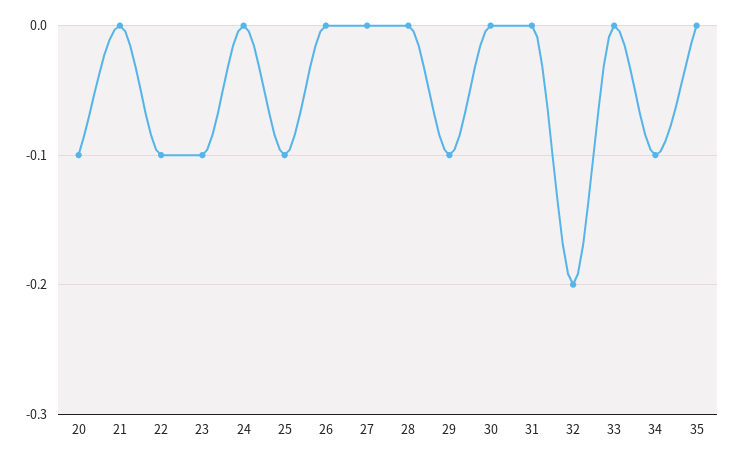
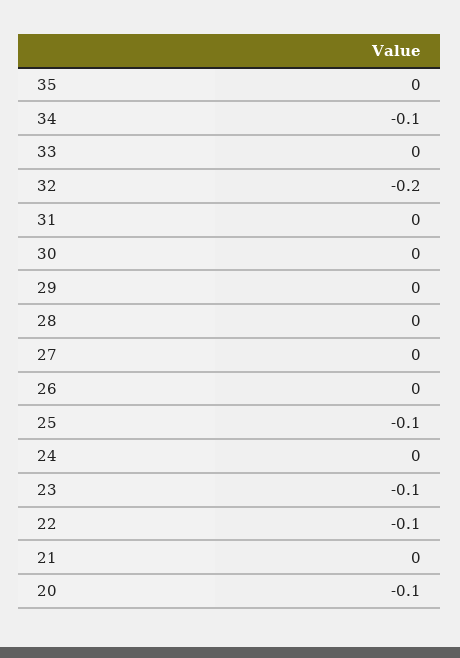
29: -0.1 -> 0

